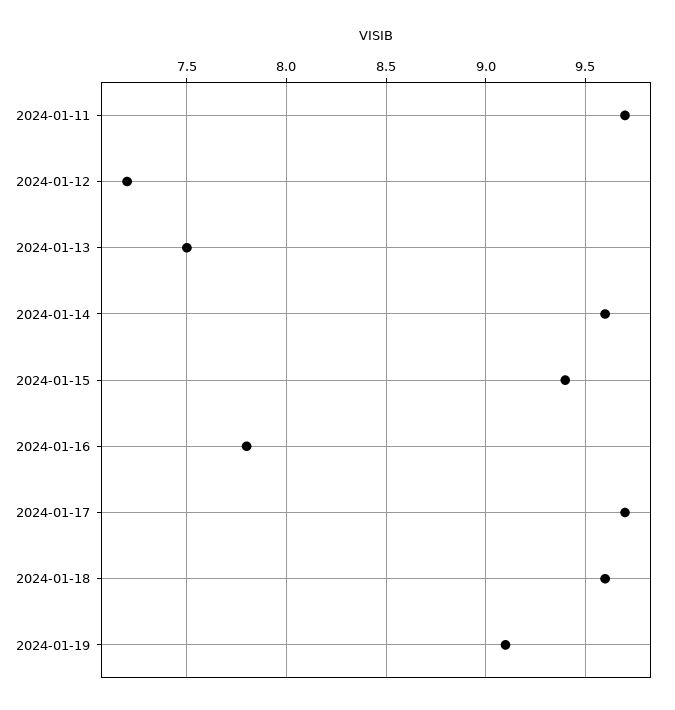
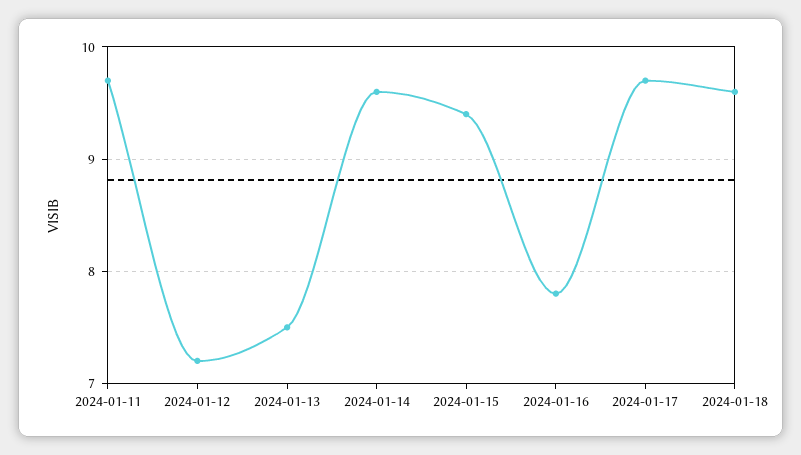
2024-01-19: 9.1 -> none

